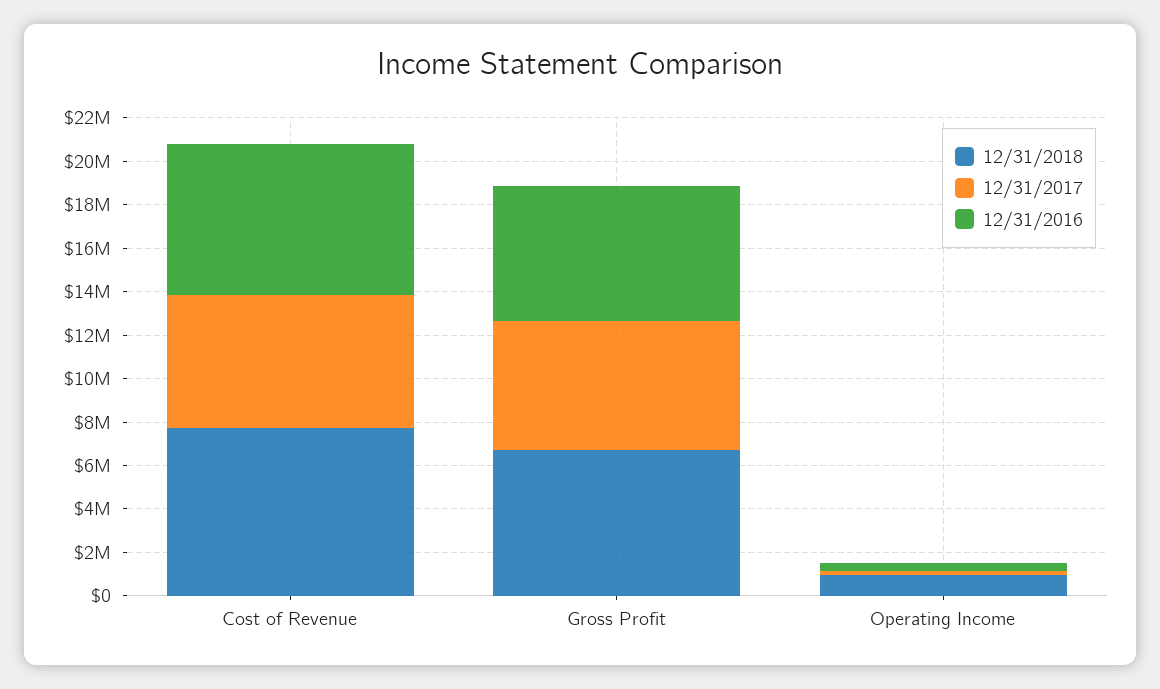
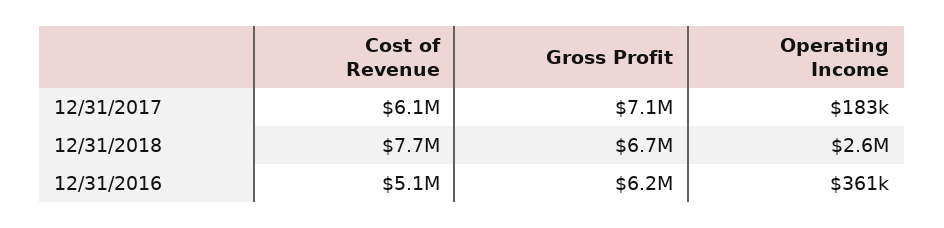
12/31/2016, Cost of Revenue: 7000000 -> 5100000
12/31/2017, Gross Profit: 6000000 -> 7100000
12/31/2018, Operating Income: 1000000 -> 2600000

